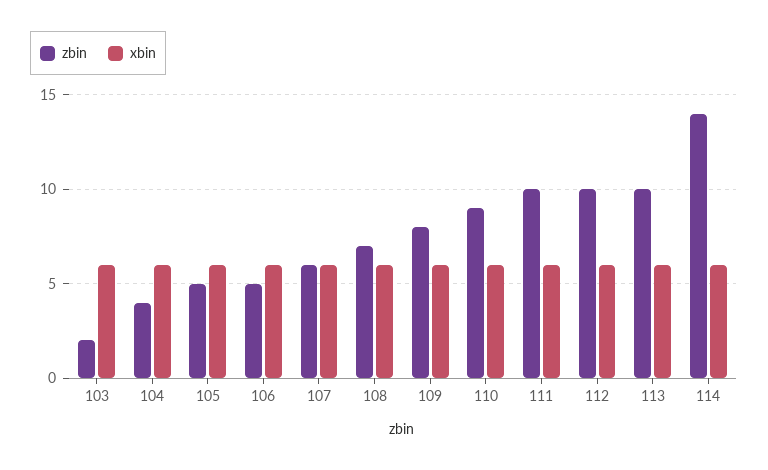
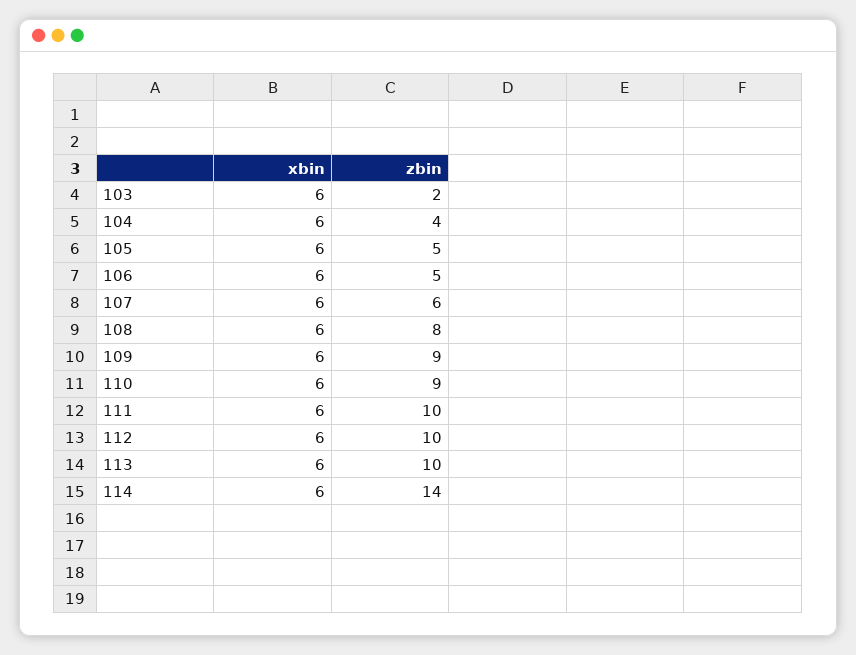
zbin, 108: 7 -> 8
zbin, 109: 8 -> 9

